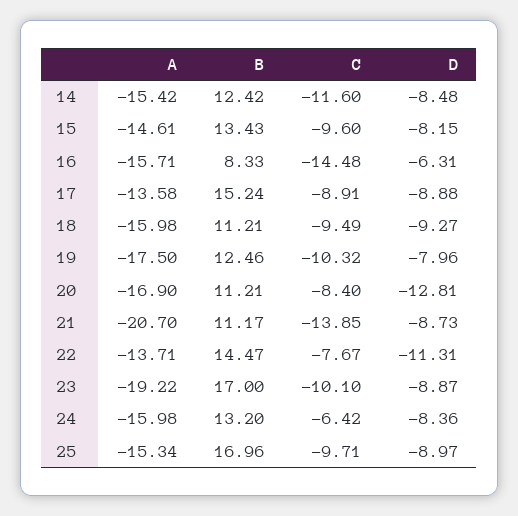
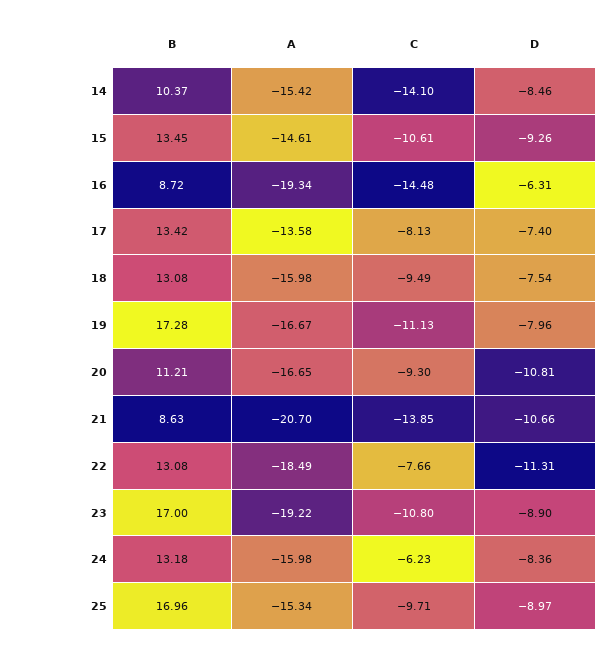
B, 14: 12.42 -> 10.37
C, 14: -11.6 -> -14.1
D, 14: -8.48 -> -8.46
B, 15: 13.43 -> 13.45
C, 15: -9.6 -> -10.61
D, 15: -8.15 -> -9.26
A, 16: -15.71 -> -19.34
B, 16: 8.33 -> 8.72
B, 17: 15.24 -> 13.42
C, 17: -8.91 -> -8.13
D, 17: -8.88 -> -7.4
B, 18: 11.21 -> 13.08
D, 18: -9.27 -> -7.54
A, 19: -17.5 -> -16.67
B, 19: 12.46 -> 17.28
C, 19: -10.32 -> -11.13
A, 20: -16.9 -> -16.65
C, 20: -8.4 -> -9.3
D, 20: -12.81 -> -10.81
B, 21: 11.17 -> 8.63
D, 21: -8.73 -> -10.66
A, 22: -13.71 -> -18.49
B, 22: 14.47 -> 13.08
C, 22: -7.67 -> -7.66
C, 23: -10.1 -> -10.8
D, 23: -8.87 -> -8.9
B, 24: 13.2 -> 13.18
C, 24: -6.42 -> -6.23

